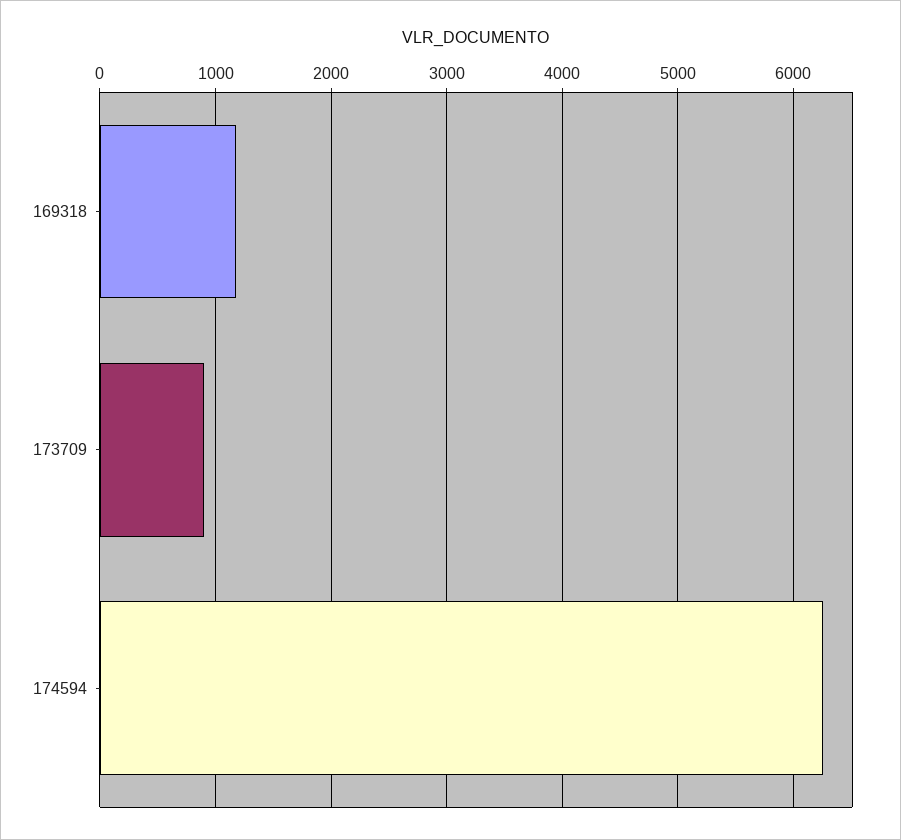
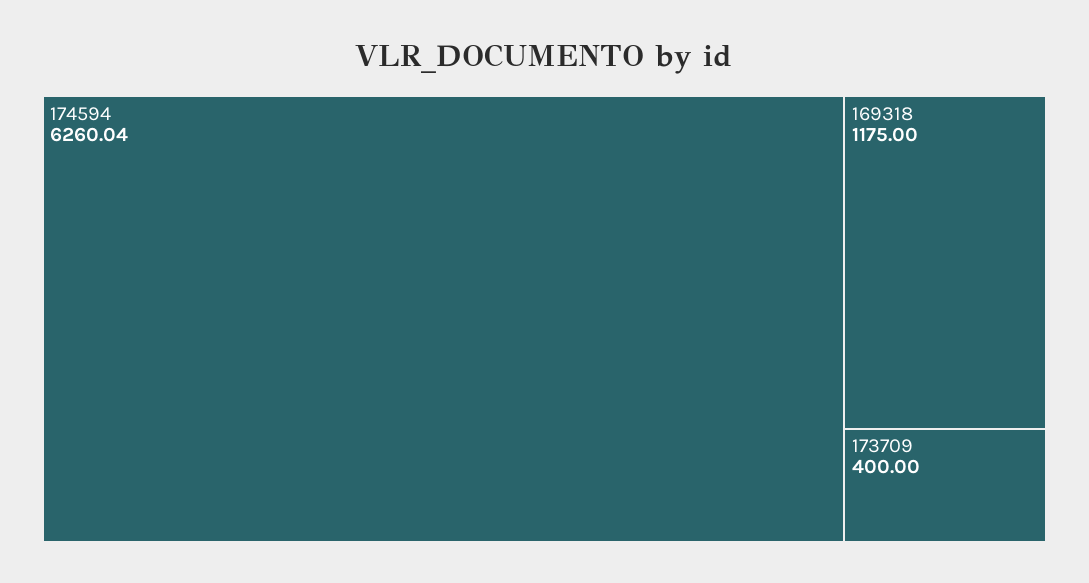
173709: 900 -> 400

